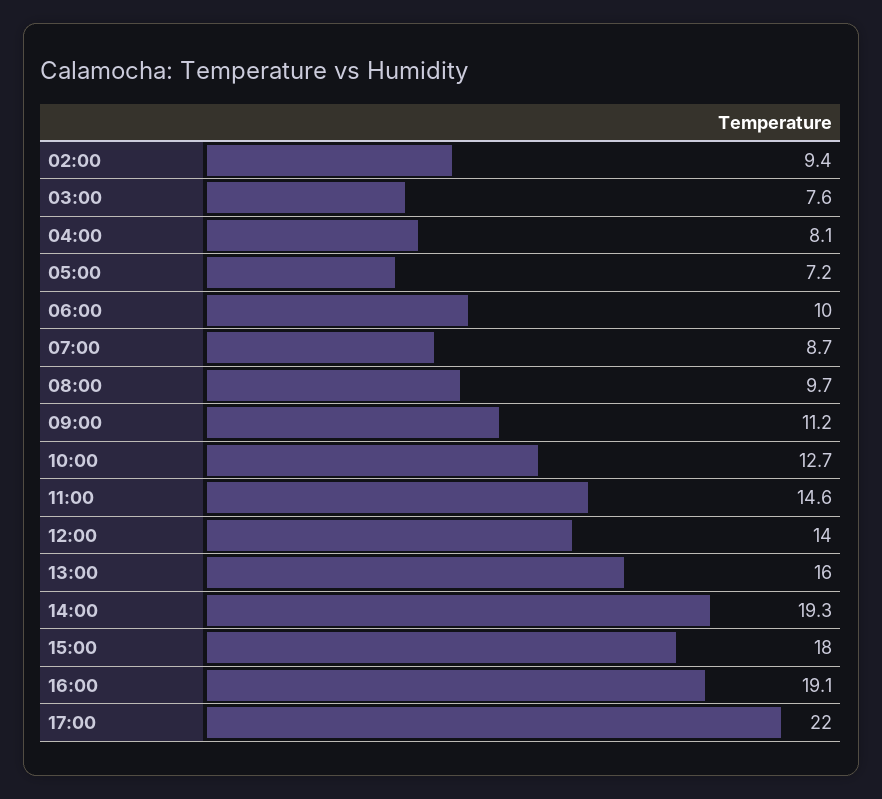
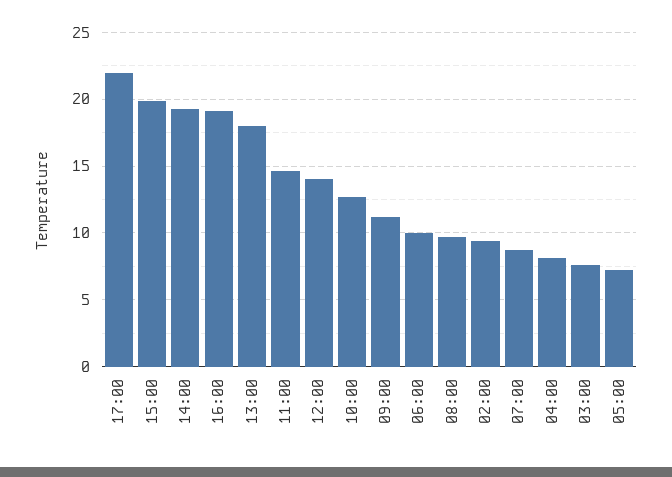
13:00: 16 -> 18
15:00: 18 -> 20

